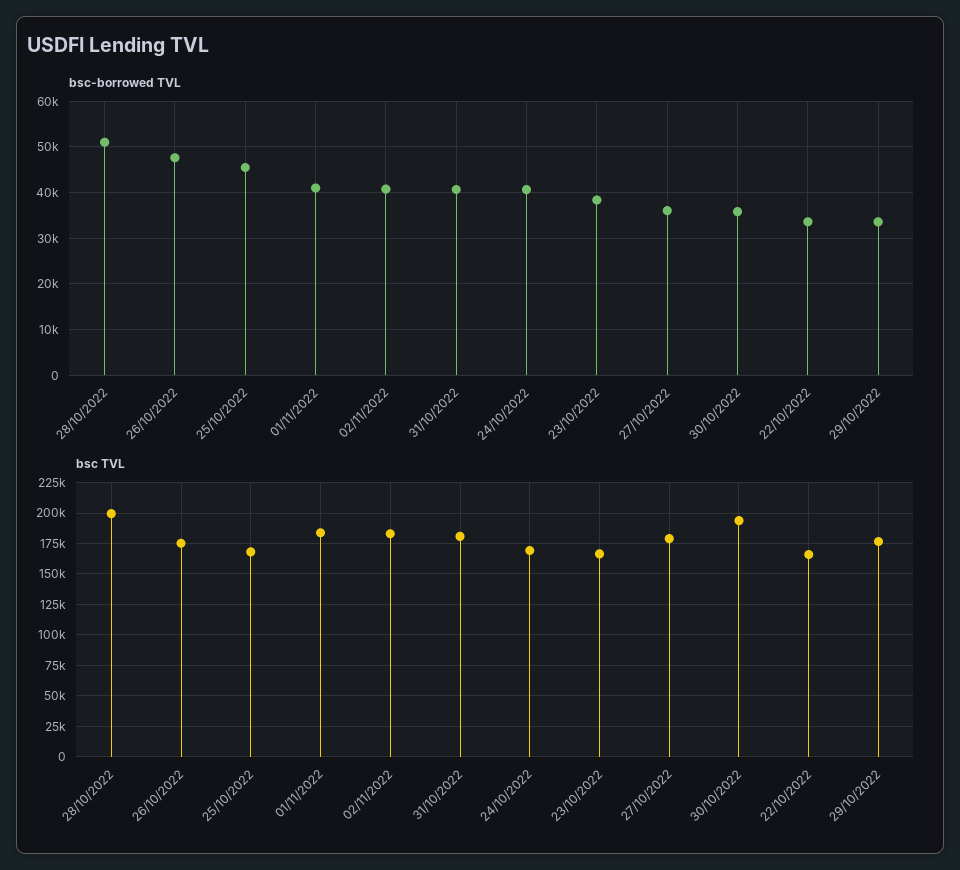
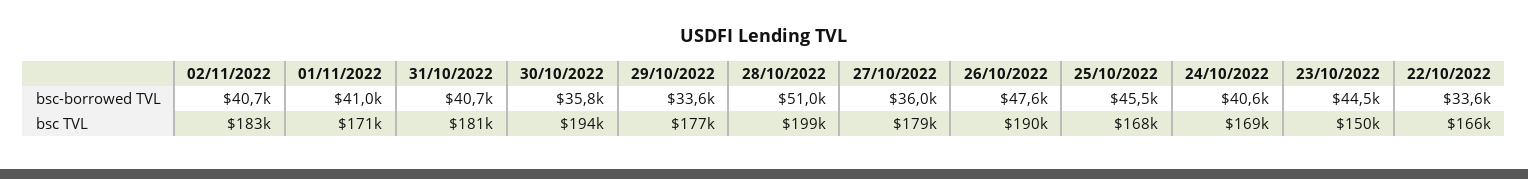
bsc-borrowed TVL, 23/10/2022: 38000 -> 44500
bsc TVL, 26/10/2022: 175000 -> 190000
bsc TVL, 01/11/2022: 185000 -> 171000
bsc TVL, 23/10/2022: 165000 -> 150000

